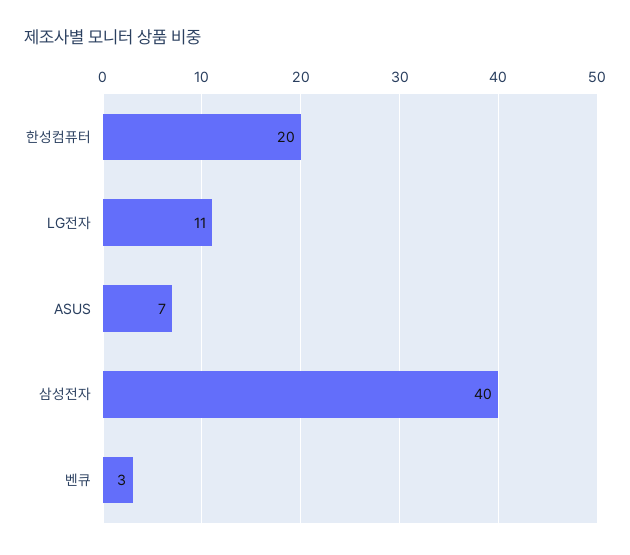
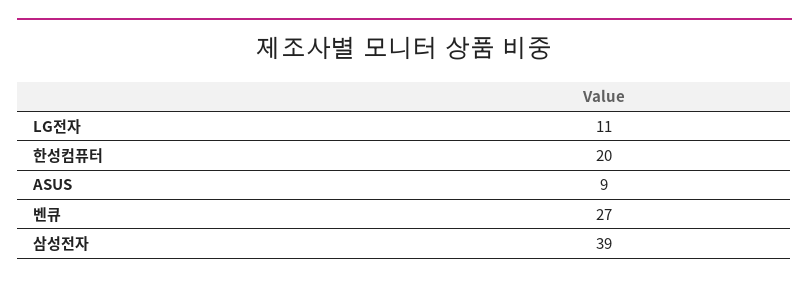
ASUS: 7 -> 9
삼성전자: 40 -> 39
벤큐: 3 -> 27

